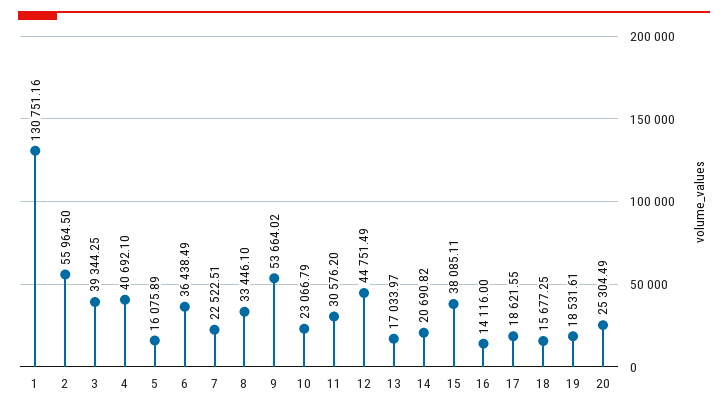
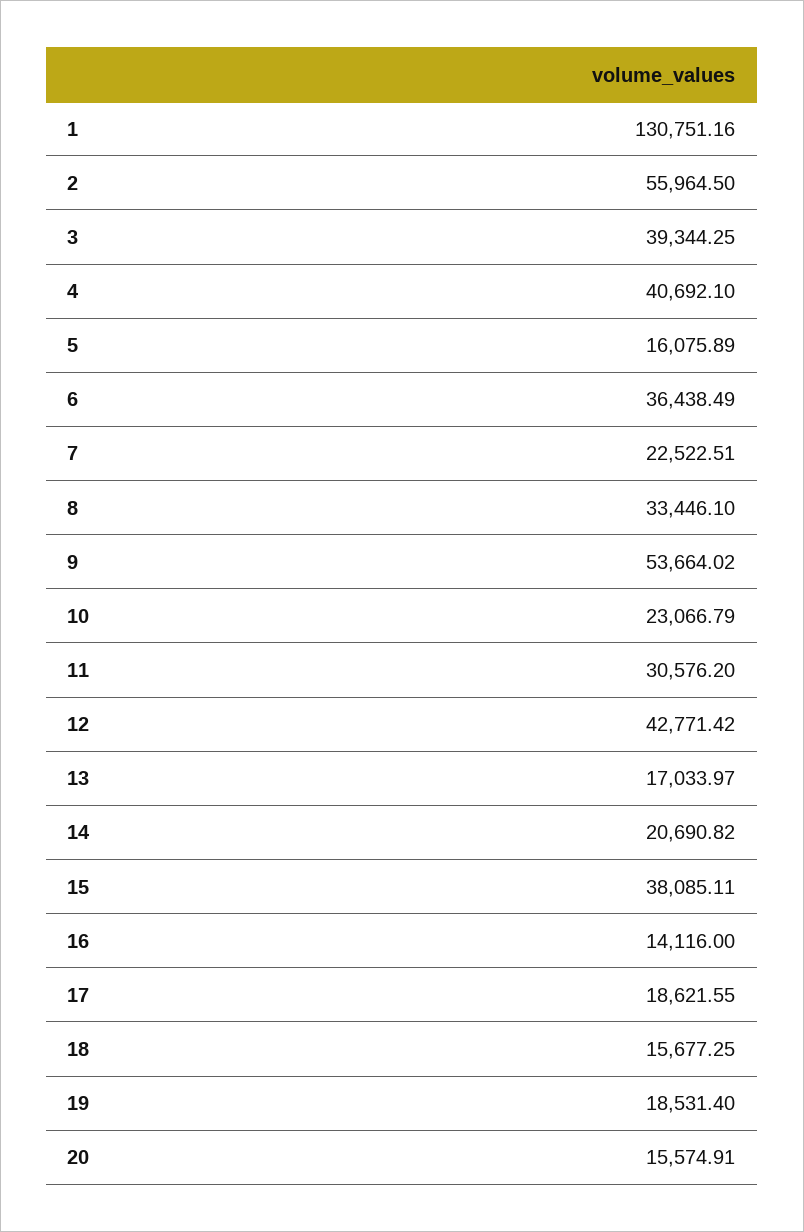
12: 44751.49 -> 42771.42
19: 18531.61 -> 18531.4
20: 25304.49 -> 15574.91

